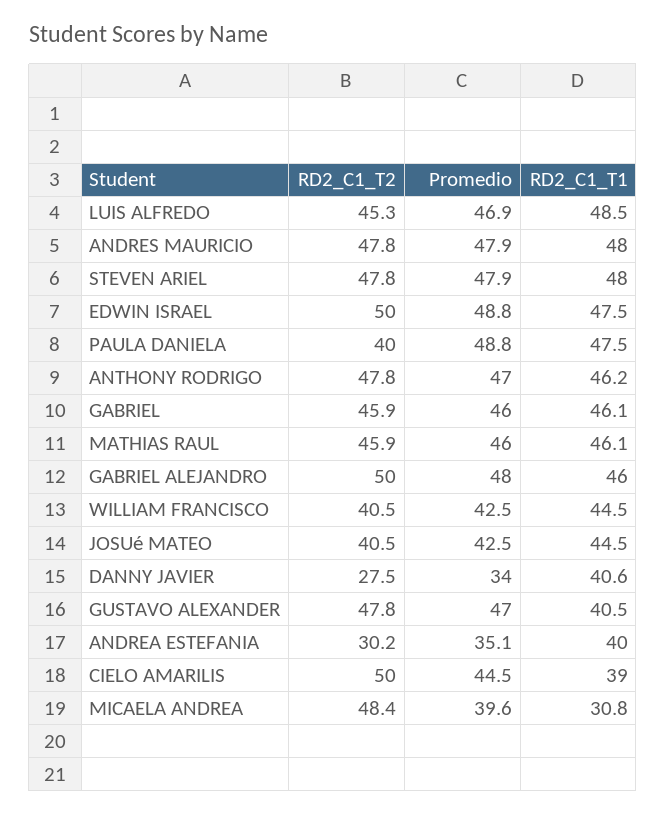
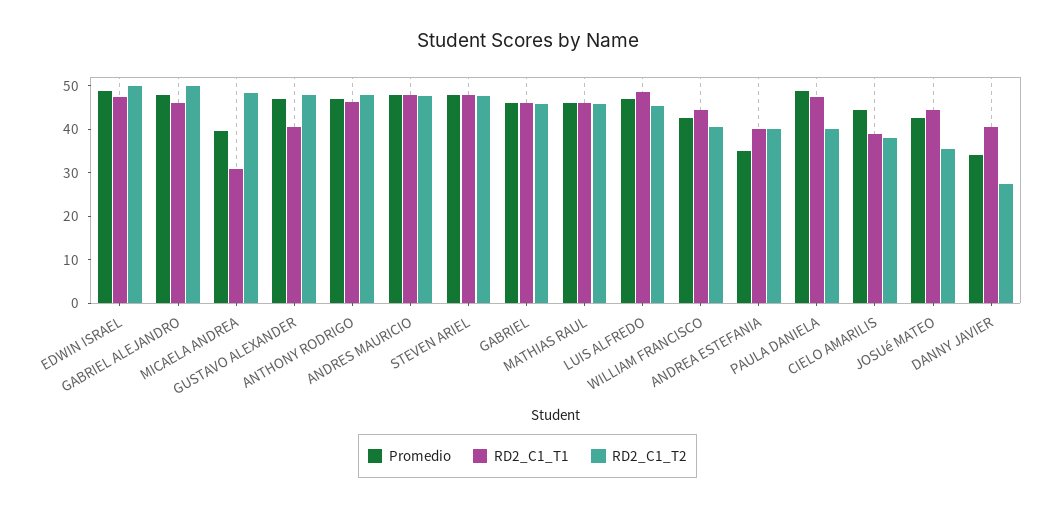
RD2_C1_T2, JOSUé MATEO: 40.5 -> 36
RD2_C1_T2, ANDREA ESTEFANIA: 30.2 -> 40
RD2_C1_T2, CIELO AMARILIS: 50 -> 38

